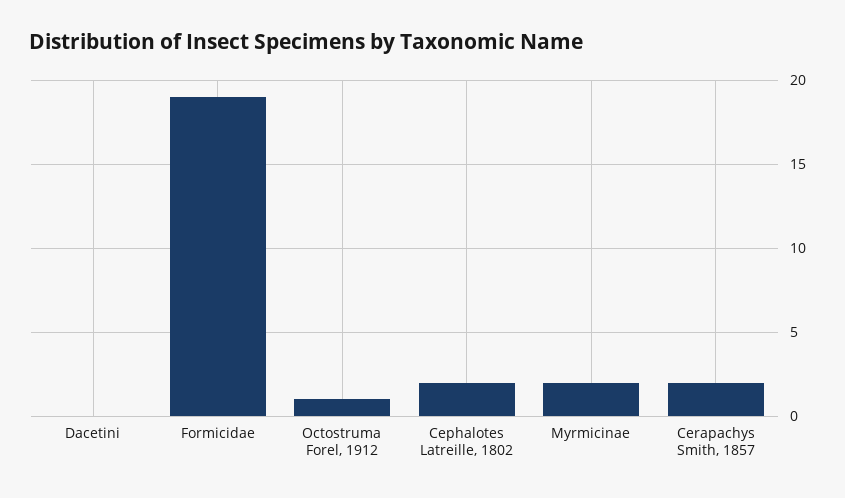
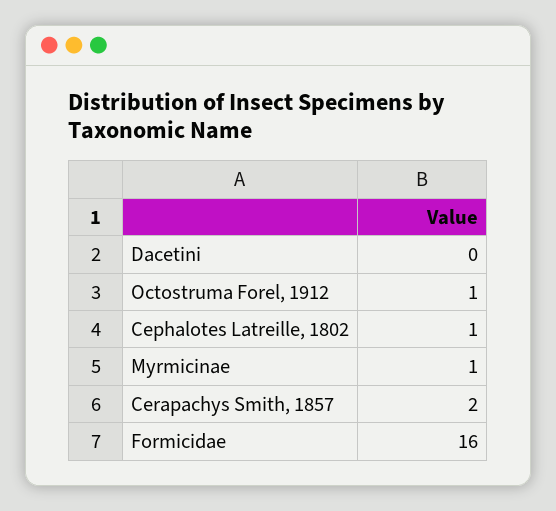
Formicidae: 19 -> 16
Cephalotes Latreille, 1802: 2 -> 1
Myrmicinae: 2 -> 1

